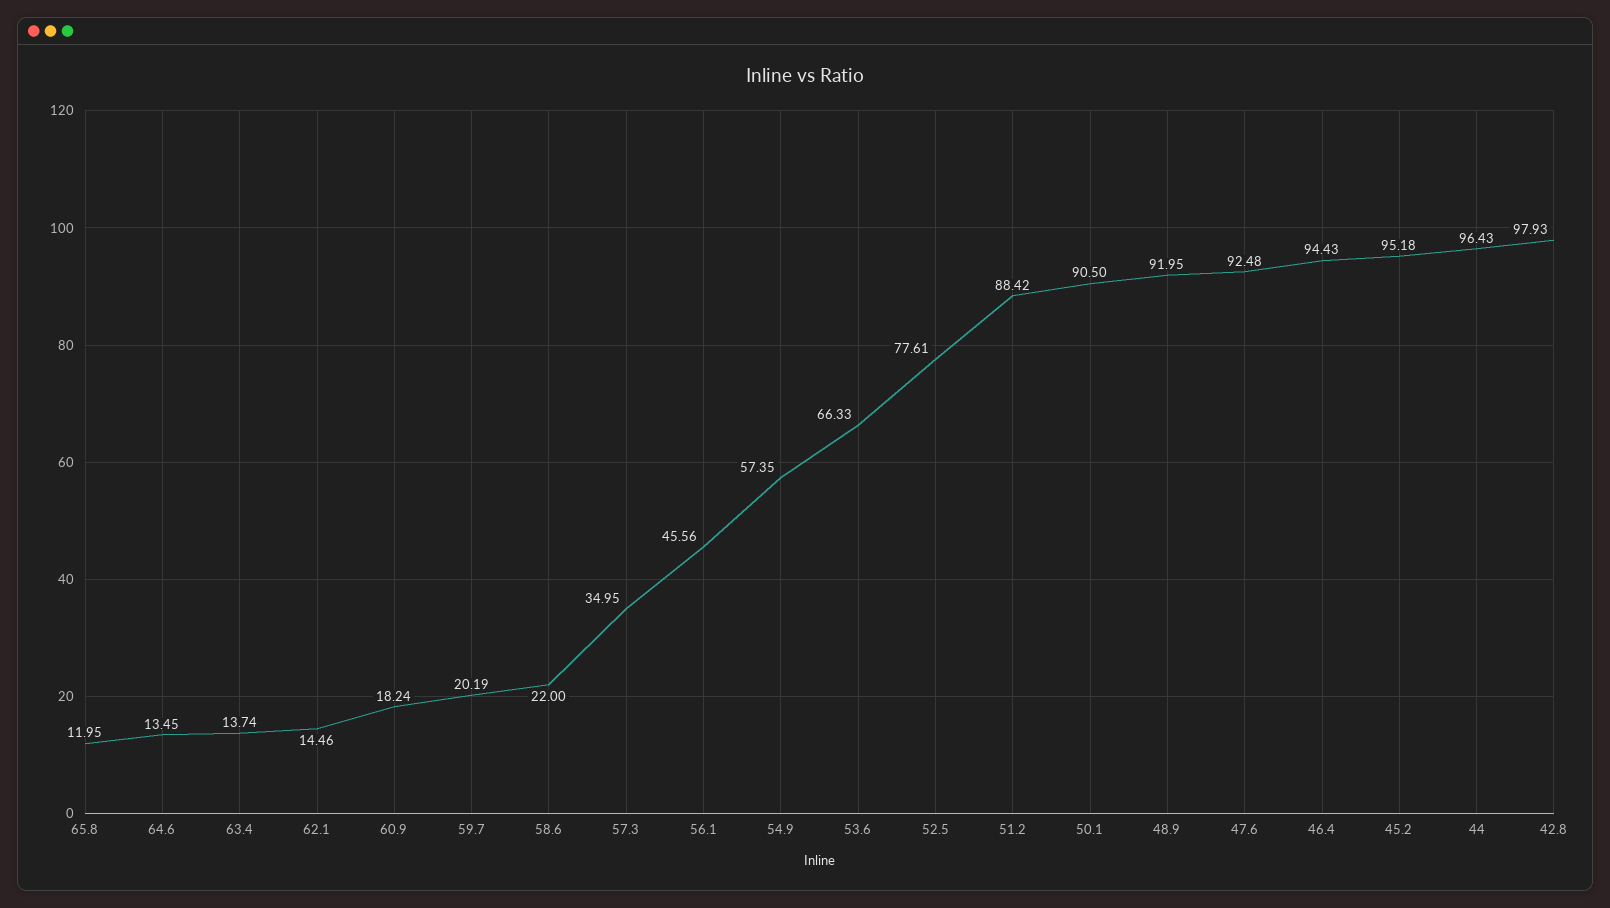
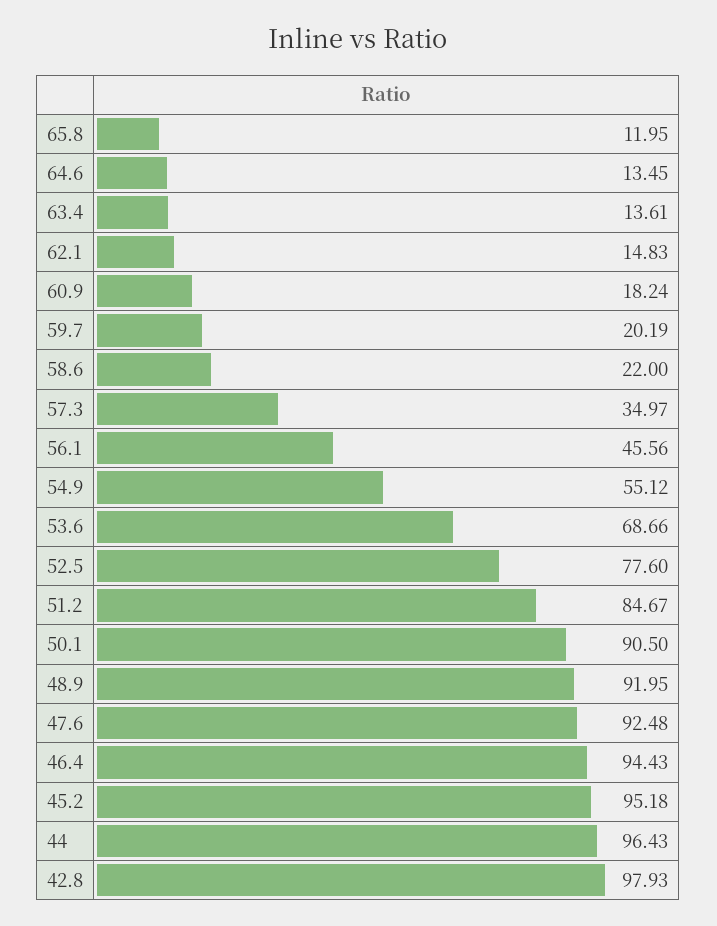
63.4: 13.74 -> 13.61
62.1: 14.46 -> 14.83
57.3: 34.95 -> 34.97
54.9: 57.35 -> 55.12
53.6: 66.33 -> 68.66
52.5: 77.61 -> 77.6
51.2: 88.42 -> 84.67

